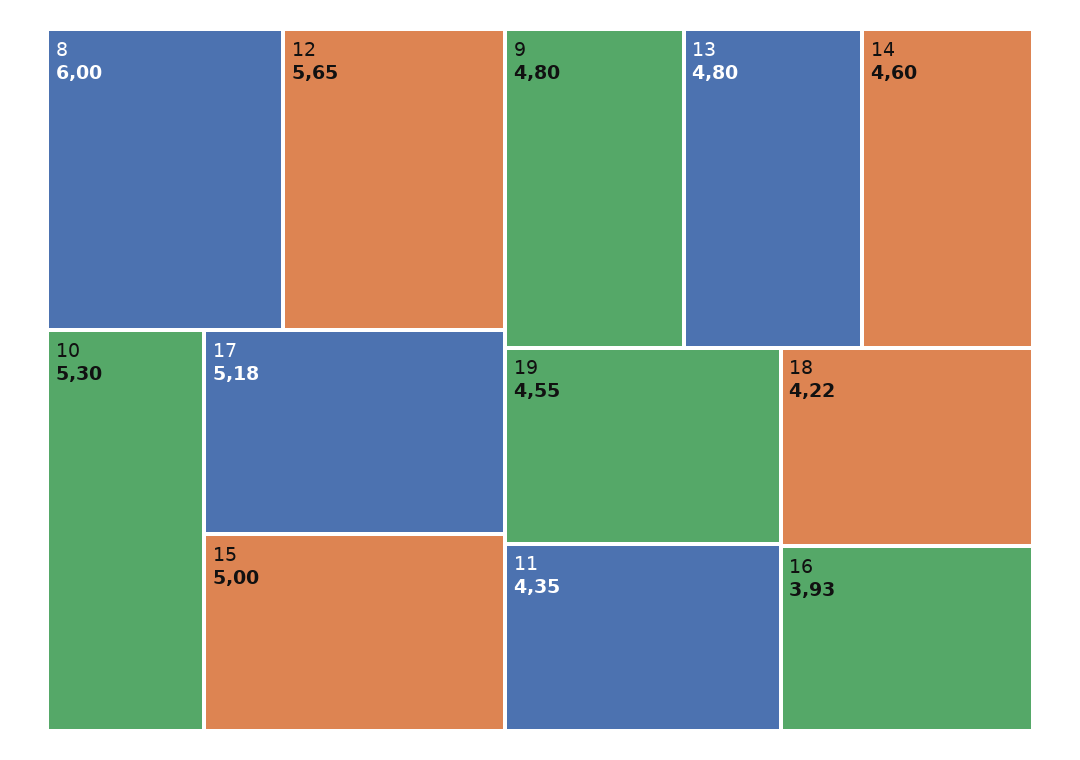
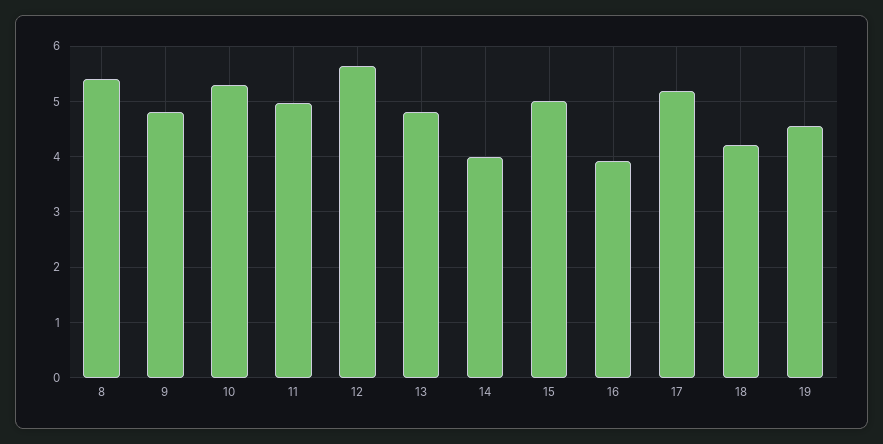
8: 6 -> 5.4
14: 4.6 -> 4
11: 4.35 -> 5

